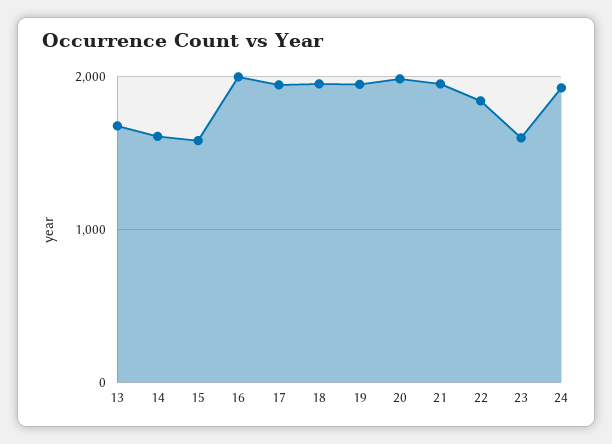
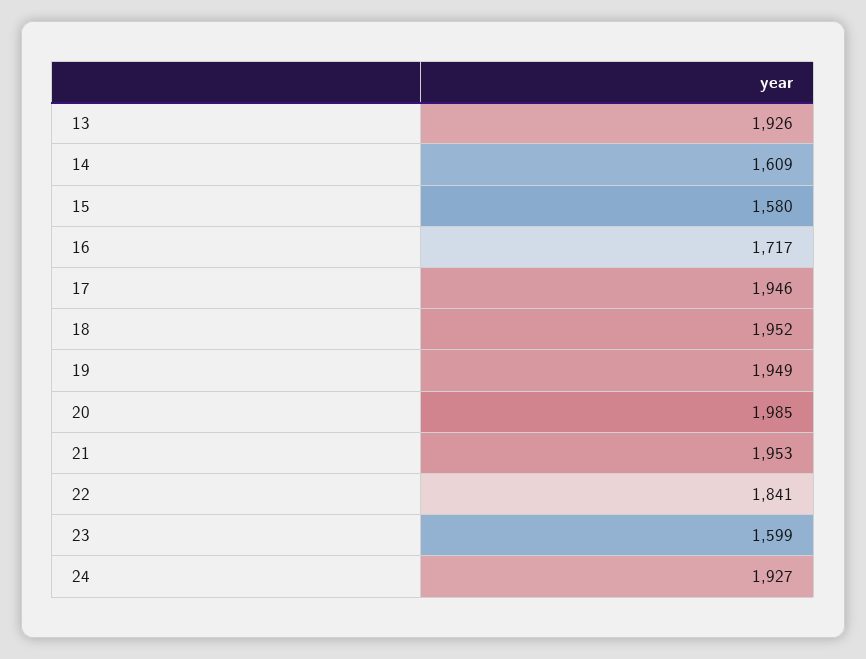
13: 1700 -> 1926
16: 2000 -> 1717

